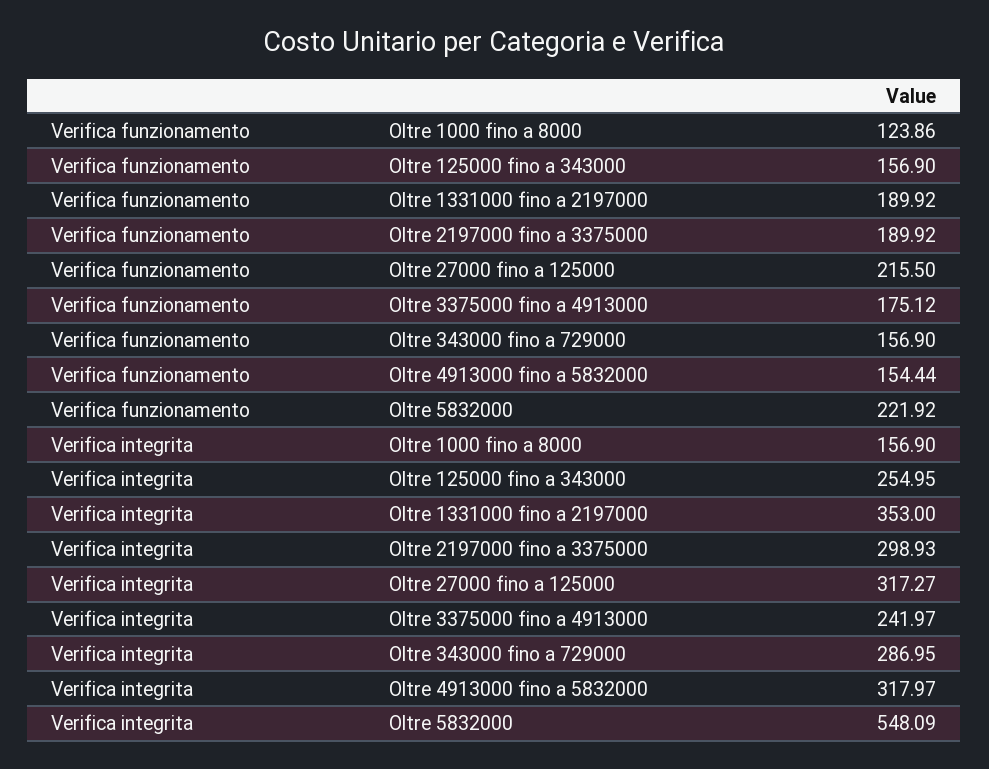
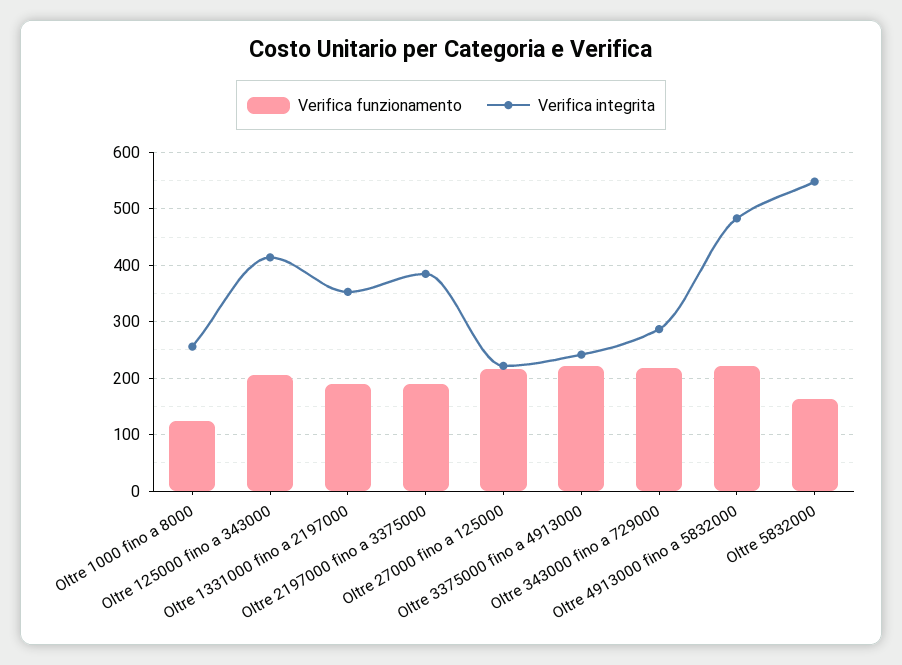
Verifica funzionamento, Oltre 125000 fino a 343000: 156.9 -> 200
Verifica funzionamento, Oltre 3375000 fino a 4913000: 175.12 -> 220
Verifica funzionamento, Oltre 343000 fino a 729000: 156.9 -> 220
Verifica funzionamento, Oltre 4913000 fino a 5832000: 154.44 -> 220
Verifica funzionamento, Oltre 5832000: 221.92 -> 160
Verifica integrita, Oltre 1000 fino a 8000: 156.9 -> 260
Verifica integrita, Oltre 125000 fino a 343000: 254.95 -> 420
Verifica integrita, Oltre 2197000 fino a 3375000: 298.93 -> 380
Verifica integrita, Oltre 27000 fino a 125000: 317.27 -> 220
Verifica integrita, Oltre 4913000 fino a 5832000: 317.97 -> 480

